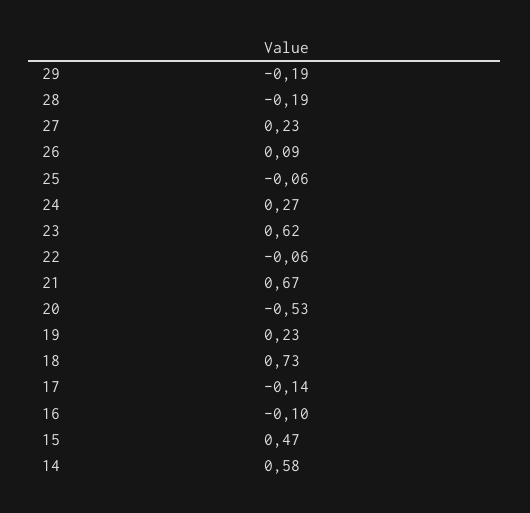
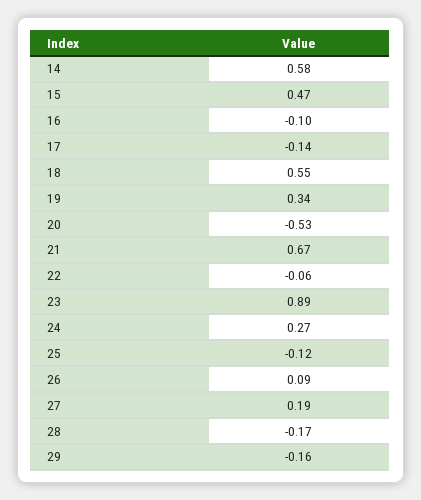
29: -0.19 -> -0.16
28: -0.19 -> -0.17
27: 0.23 -> 0.19
25: -0.06 -> -0.12
23: 0.62 -> 0.89
19: 0.23 -> 0.34
18: 0.73 -> 0.55

